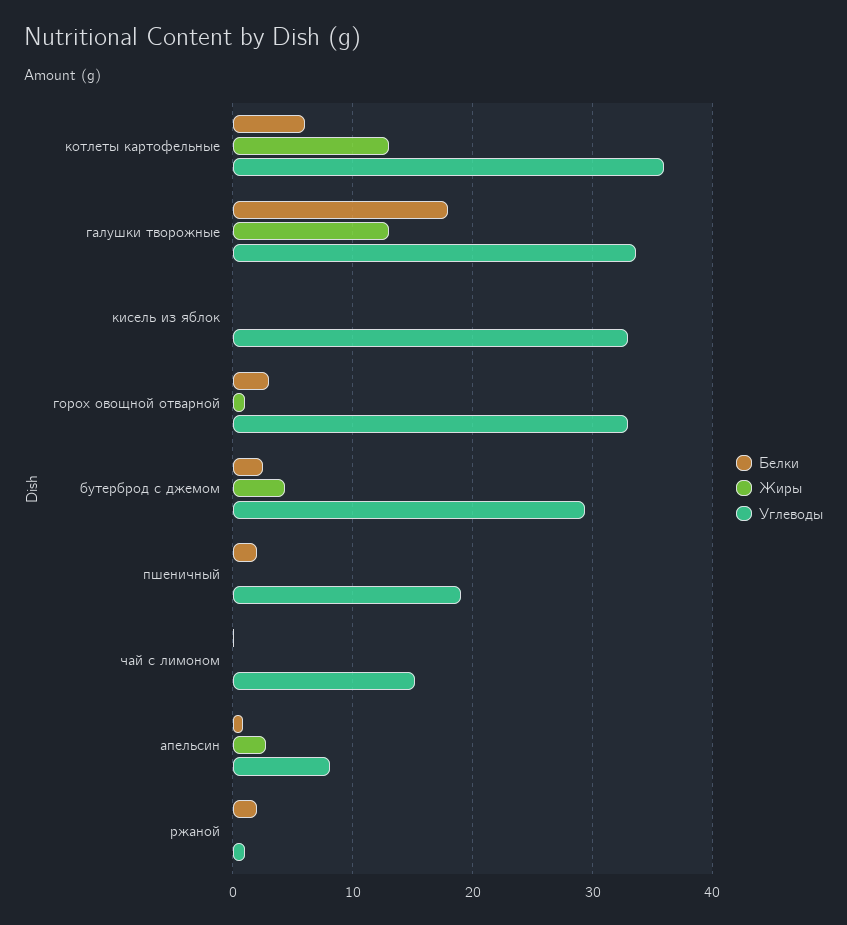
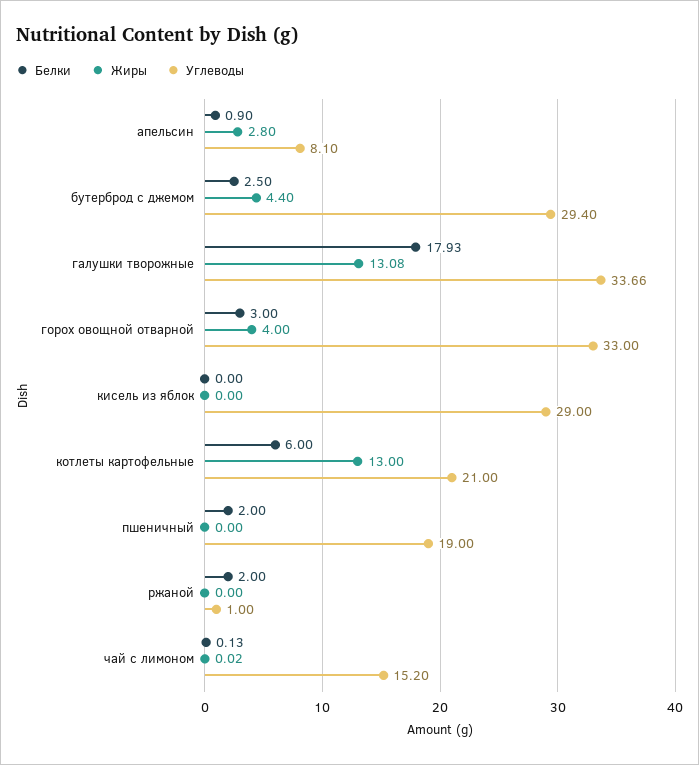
Углеводы, котлеты картофельные: 36 -> 21
Углеводы, кисель из яблок: 33 -> 29
Жиры, горох овощной отварной: 1 -> 4

